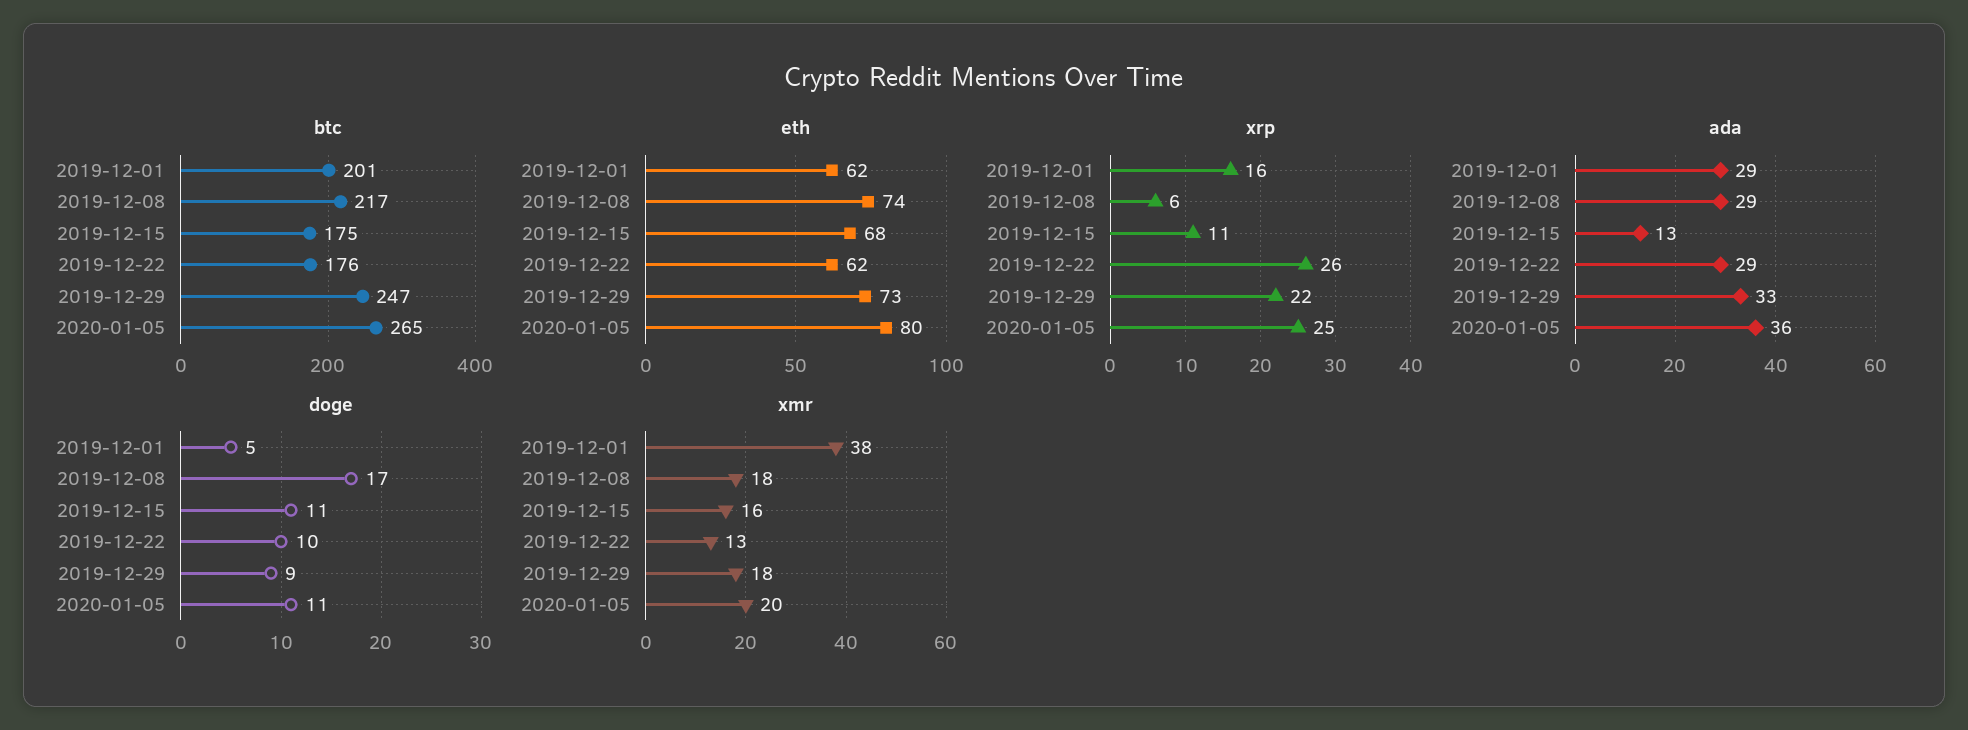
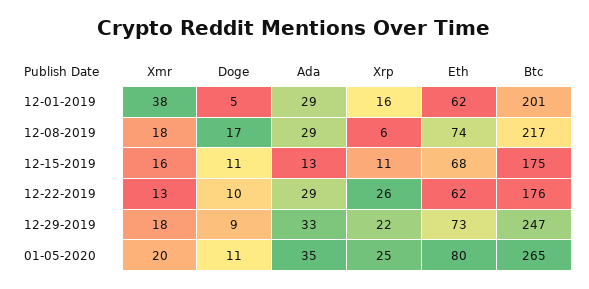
ada, 2020-01-05: 36 -> 35

